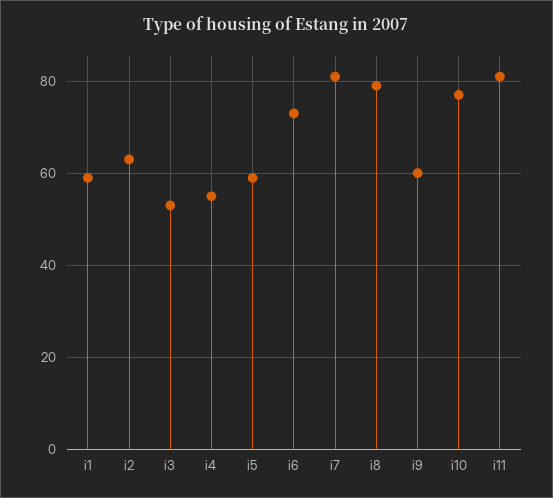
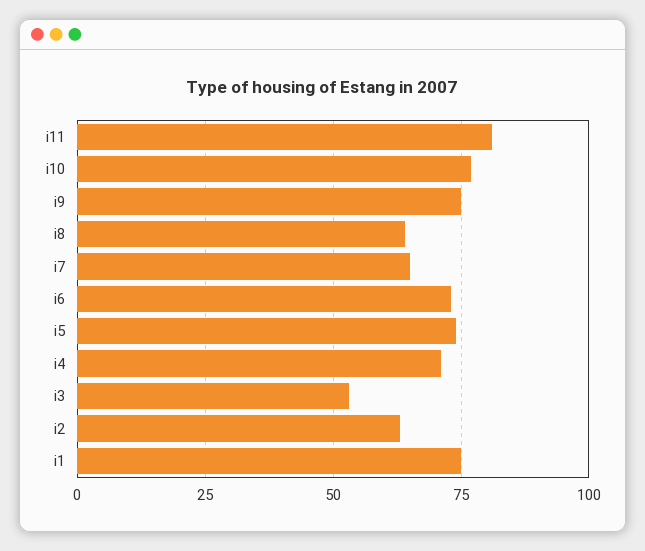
i1: 60 -> 75
i4: 55 -> 70
i5: 60 -> 75
i7: 80 -> 65
i8: 80 -> 65
i9: 60 -> 75

